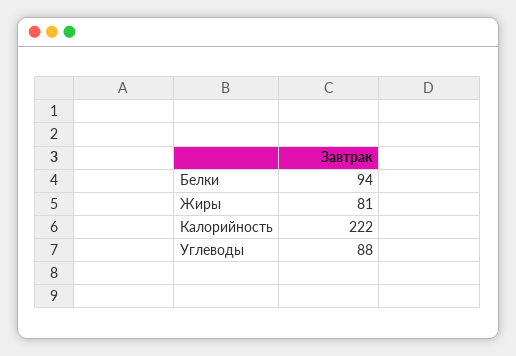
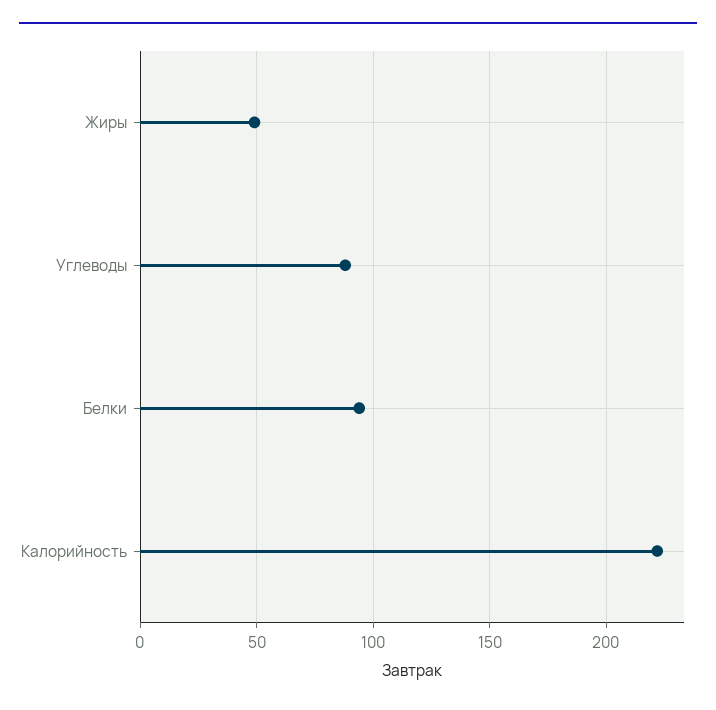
Жиры: 81 -> 50

